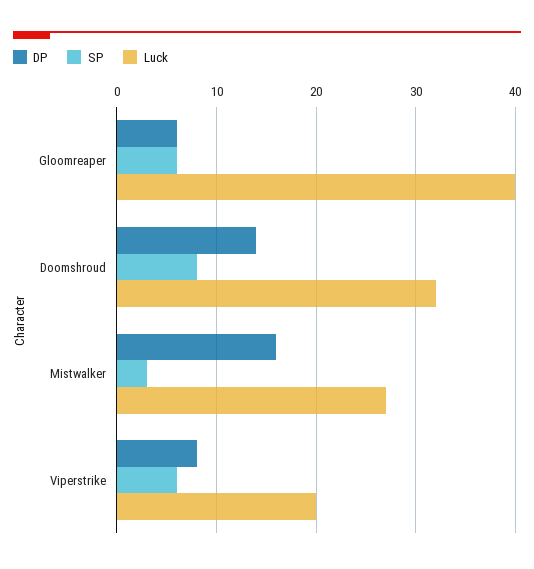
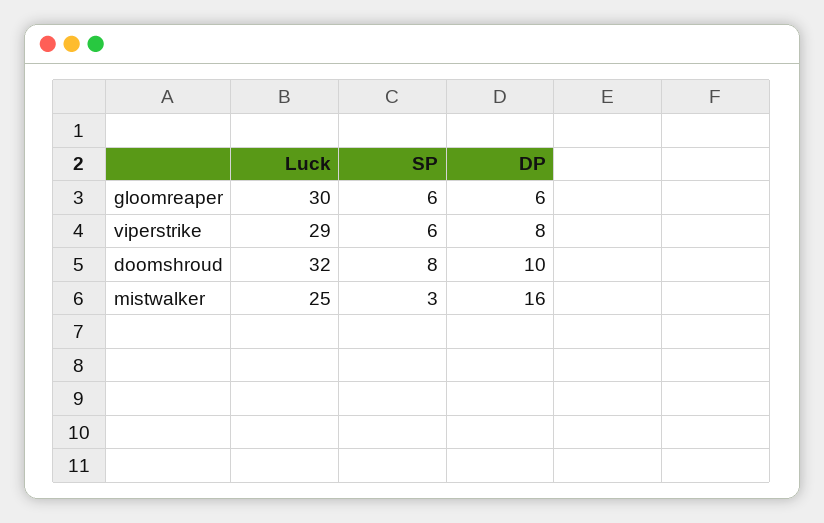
Luck, Gloomreaper: 40 -> 30
DP, Doomshroud: 14 -> 10
Luck, Mistwalker: 27 -> 25
Luck, Viperstrike: 20 -> 29

